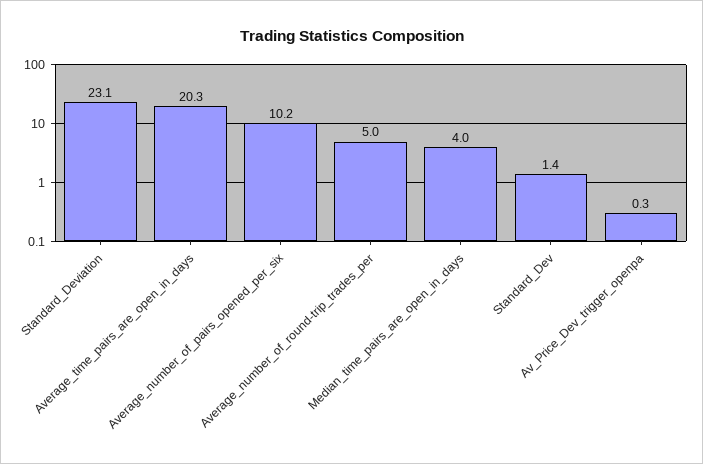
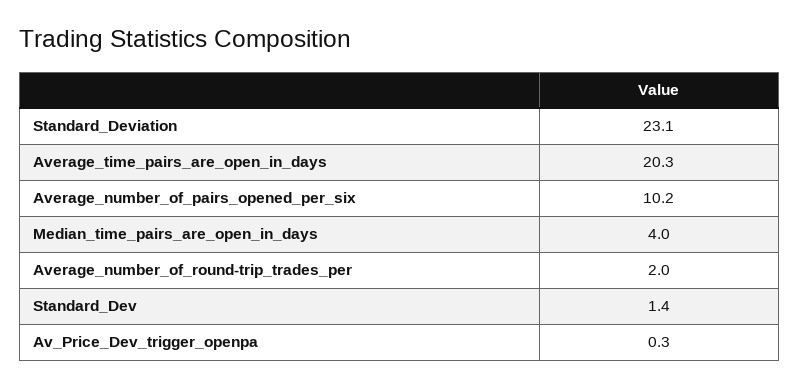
Average_number_of_round-trip_trades_per: 5 -> 2

